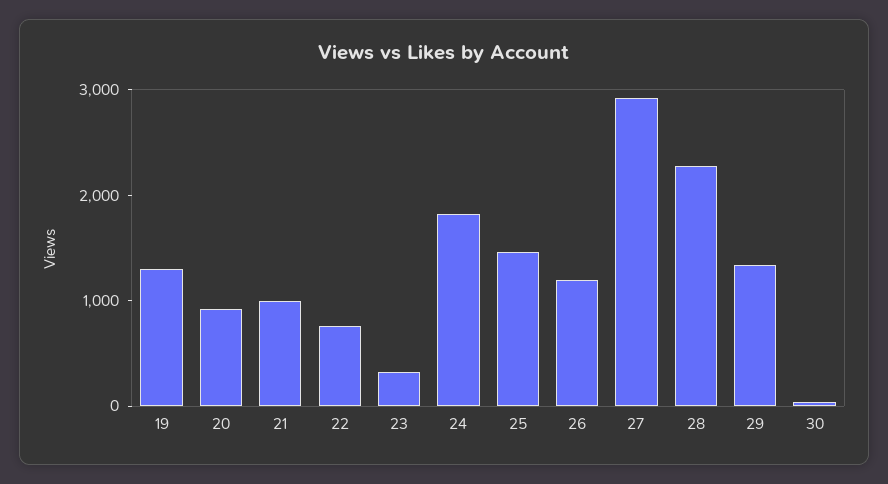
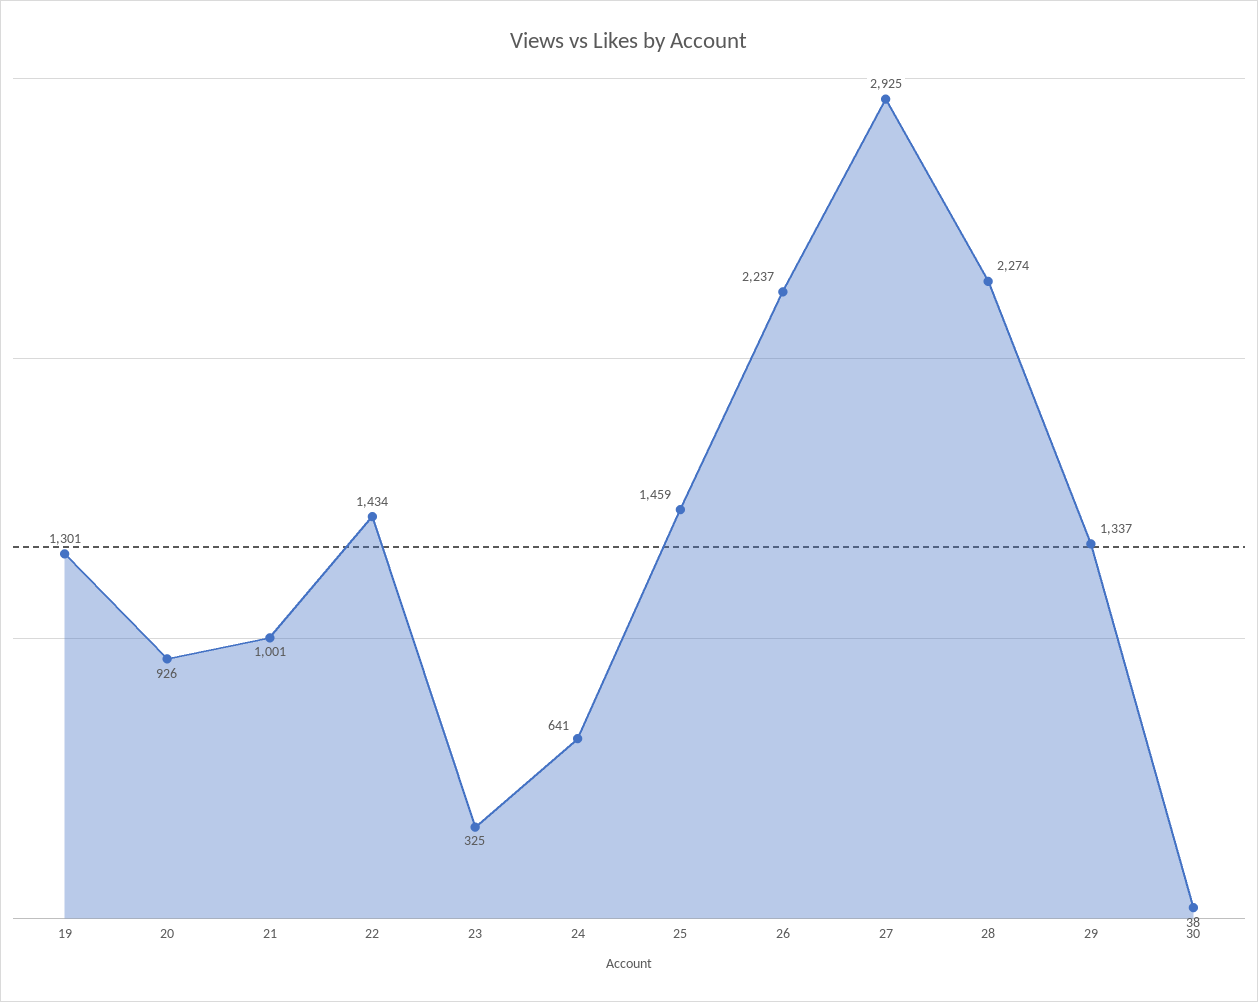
22: 800 -> 1434
24: 1800 -> 641
26: 1200 -> 2237

